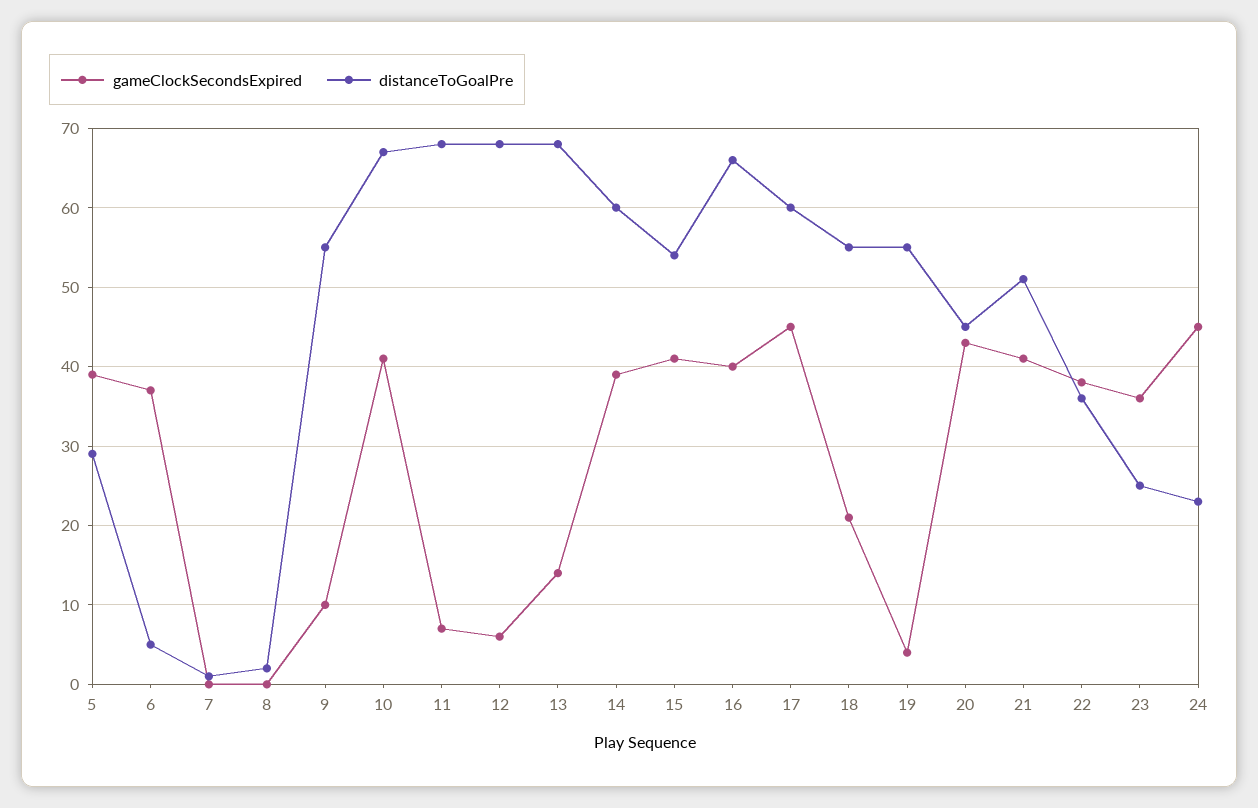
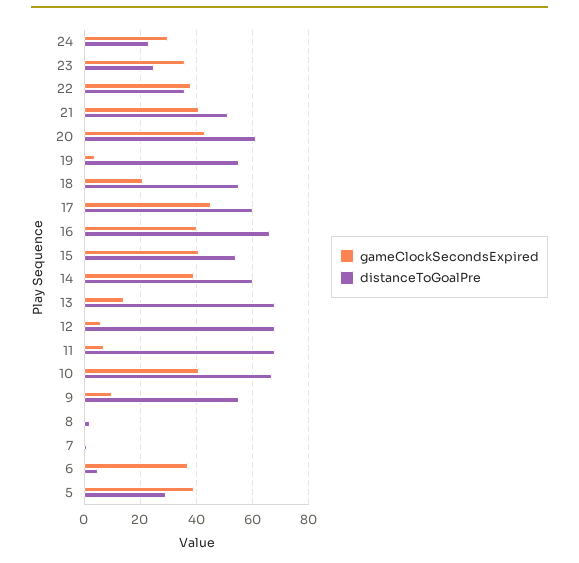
distanceToGoalPre, 20: 45 -> 60
gameClockSecondsExpired, 24: 45 -> 30

